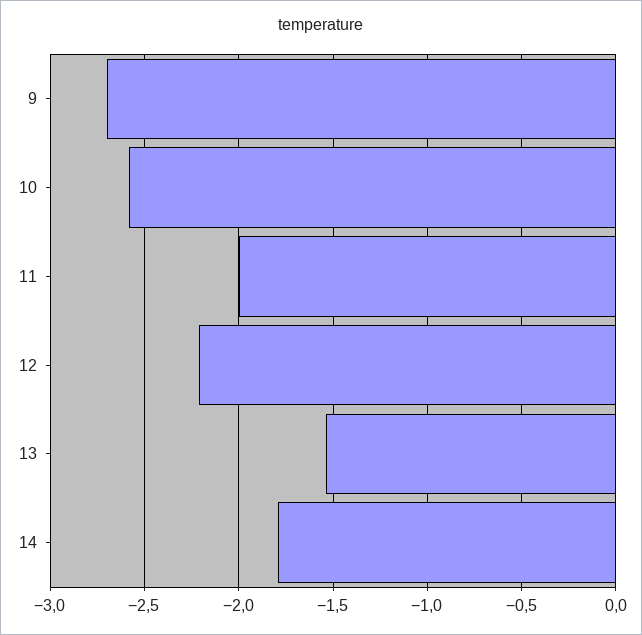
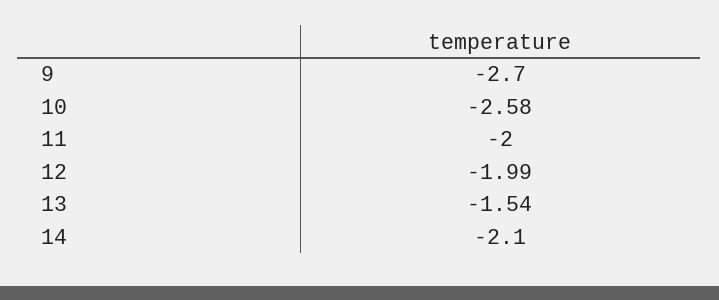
12: -2.2 -> -1.99
14: -1.8 -> -2.1

